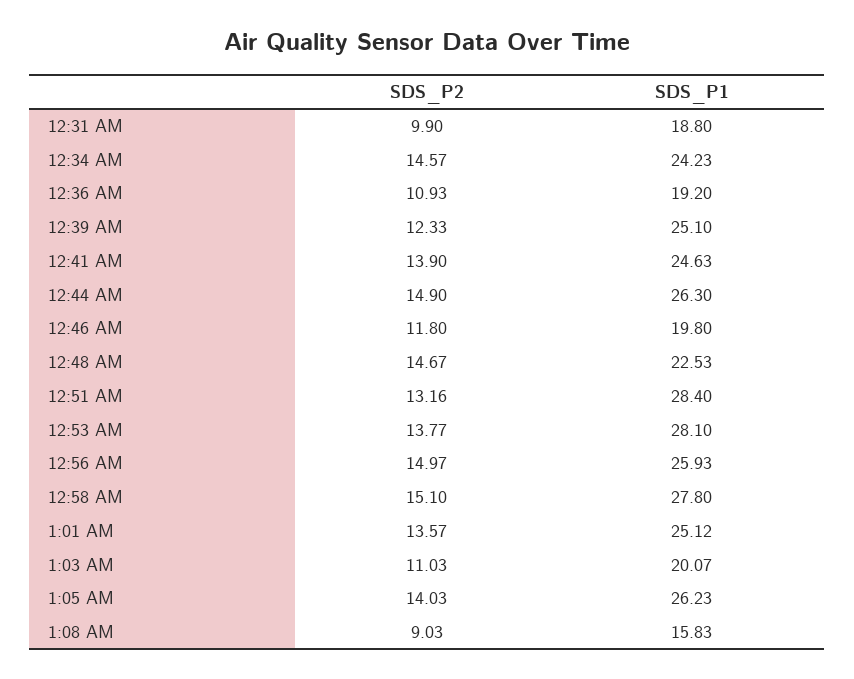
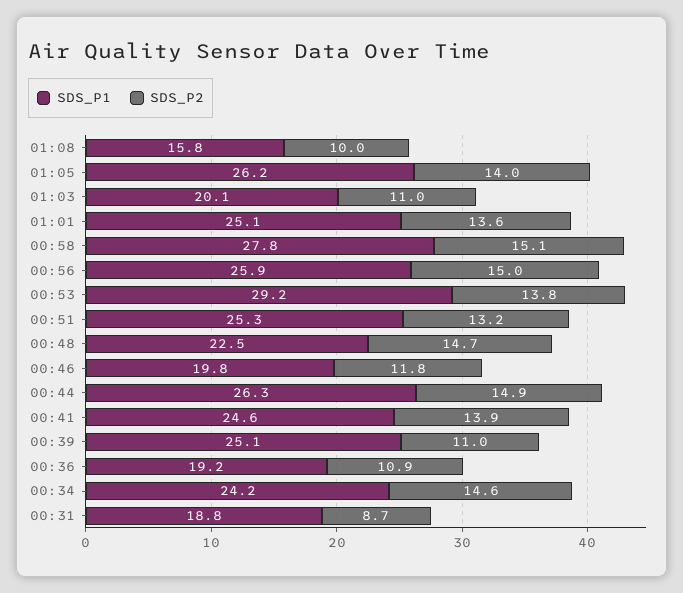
SDS_P2, 12:31 AM: 9.9 -> 8.7
SDS_P2, 12:39 AM: 12.33 -> 11
SDS_P1, 12:51 AM: 28.4 -> 25.3
SDS_P1, 12:53 AM: 28.1 -> 29.2
SDS_P2, 1:08 AM: 9.03 -> 10

